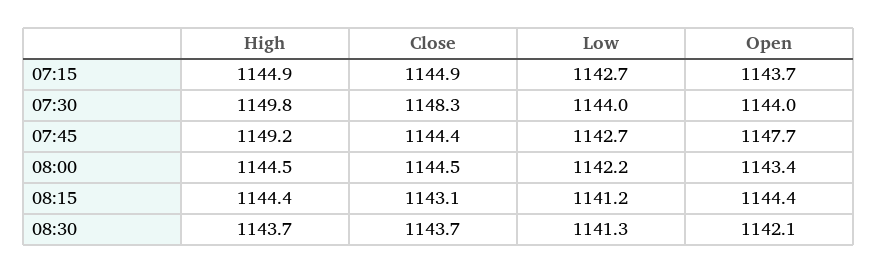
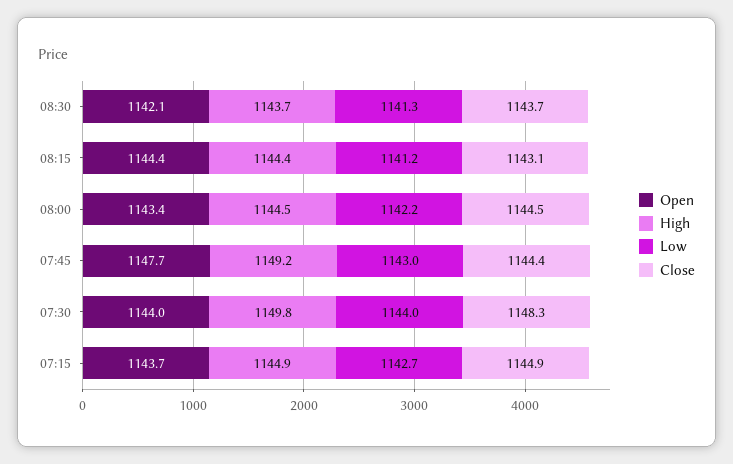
Low, 07:45: 1142.7 -> 1143

